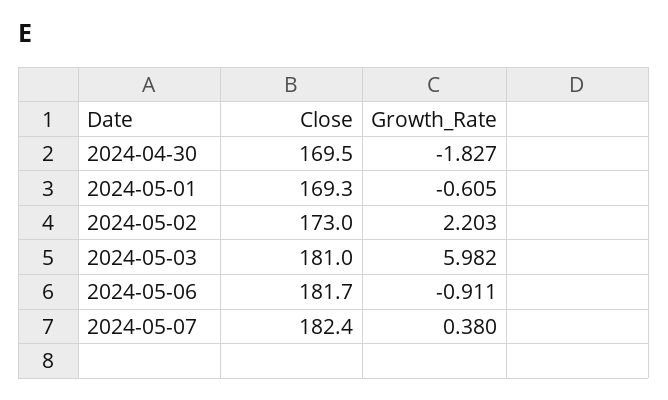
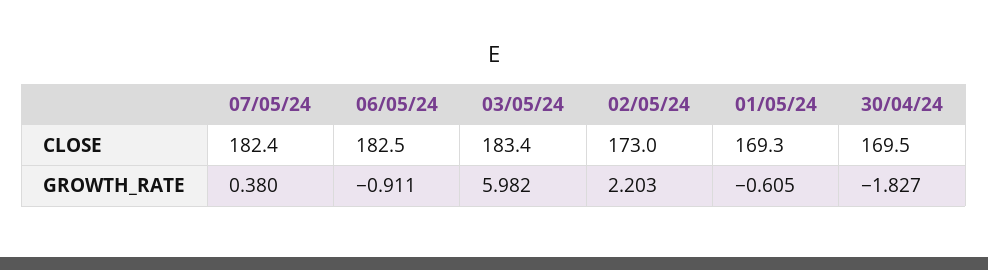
Close, 2024-05-03: 181 -> 183.4
Close, 2024-05-06: 181.7 -> 182.5

